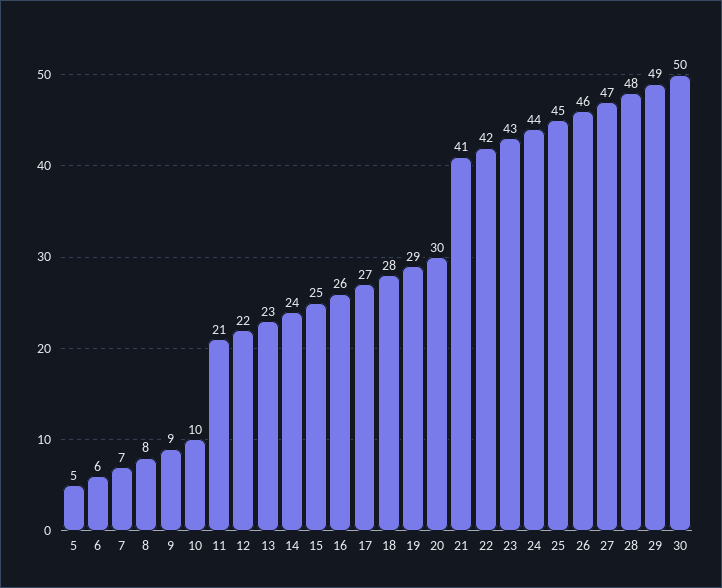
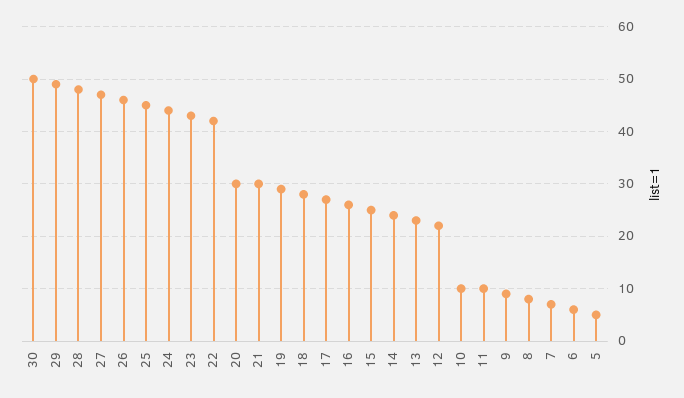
11: 21 -> 10
21: 41 -> 30

